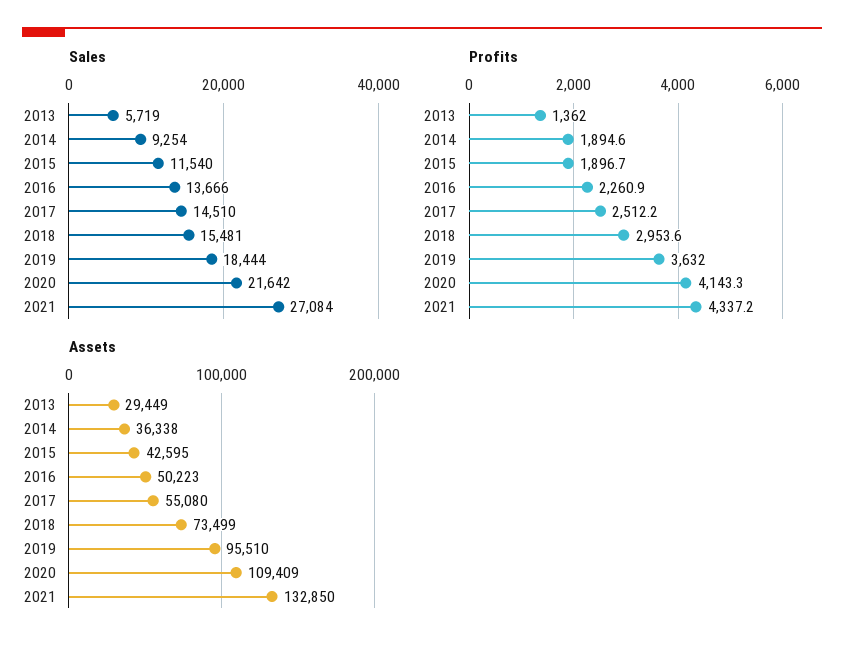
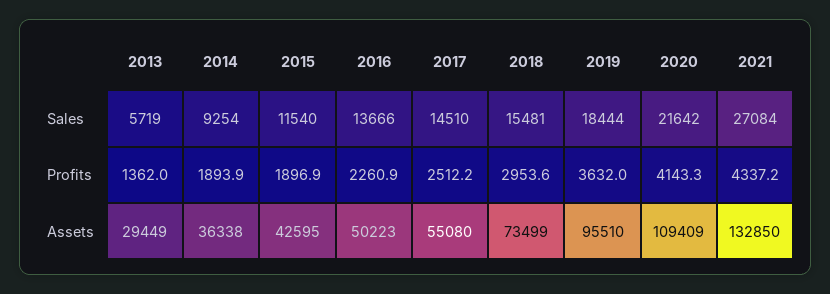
Profits, 2014: 1894.6 -> 1893.9
Profits, 2015: 1896.7 -> 1896.9

